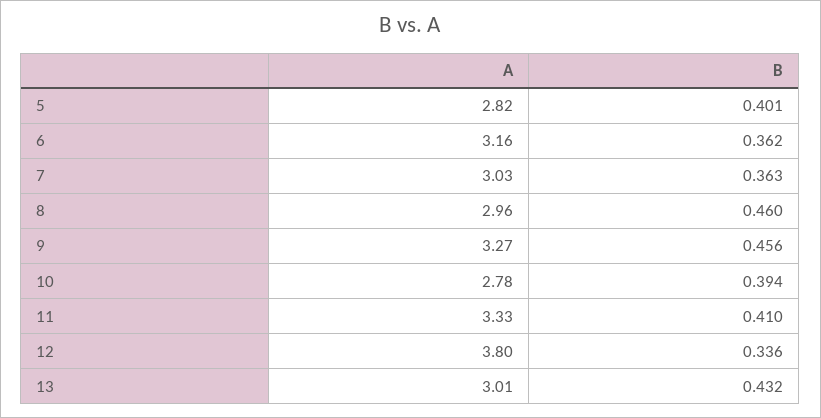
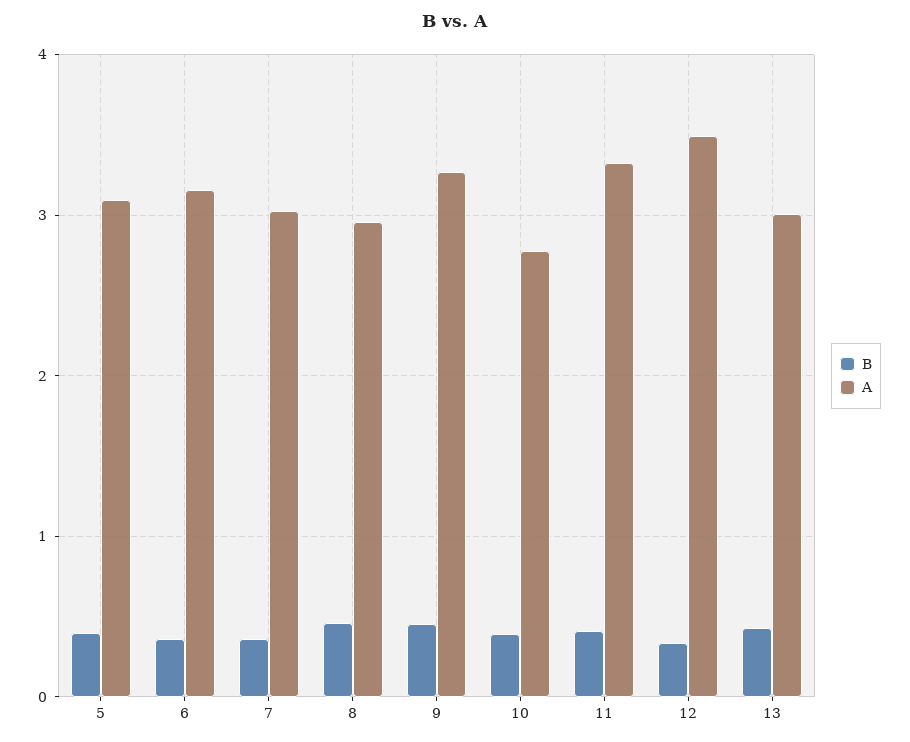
A, 5: 2.82 -> 3.1
A, 12: 3.8 -> 3.5

